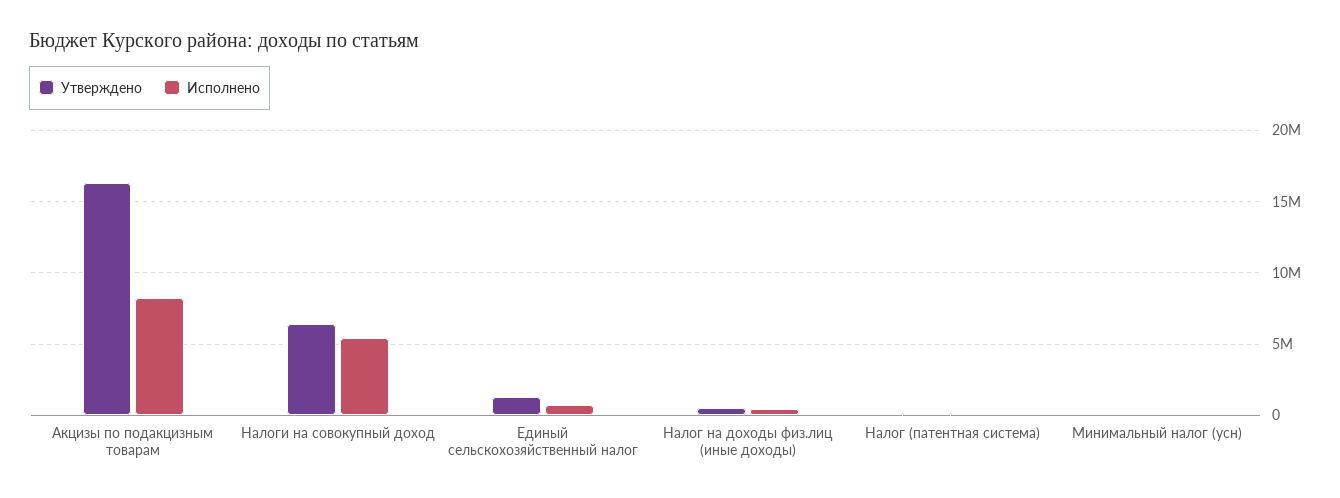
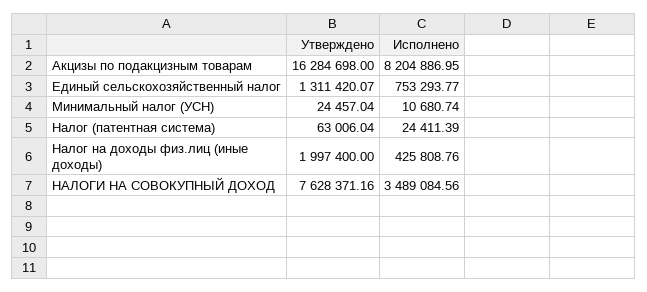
Утверждено, Налоги на совокупный доход: 6500000 -> 7628371.16
Исполнено, Налоги на совокупный доход: 5500000 -> 3489084.56
Утверждено, Налог на доходы физ.лиц (иные доходы): 500000 -> 1997400

